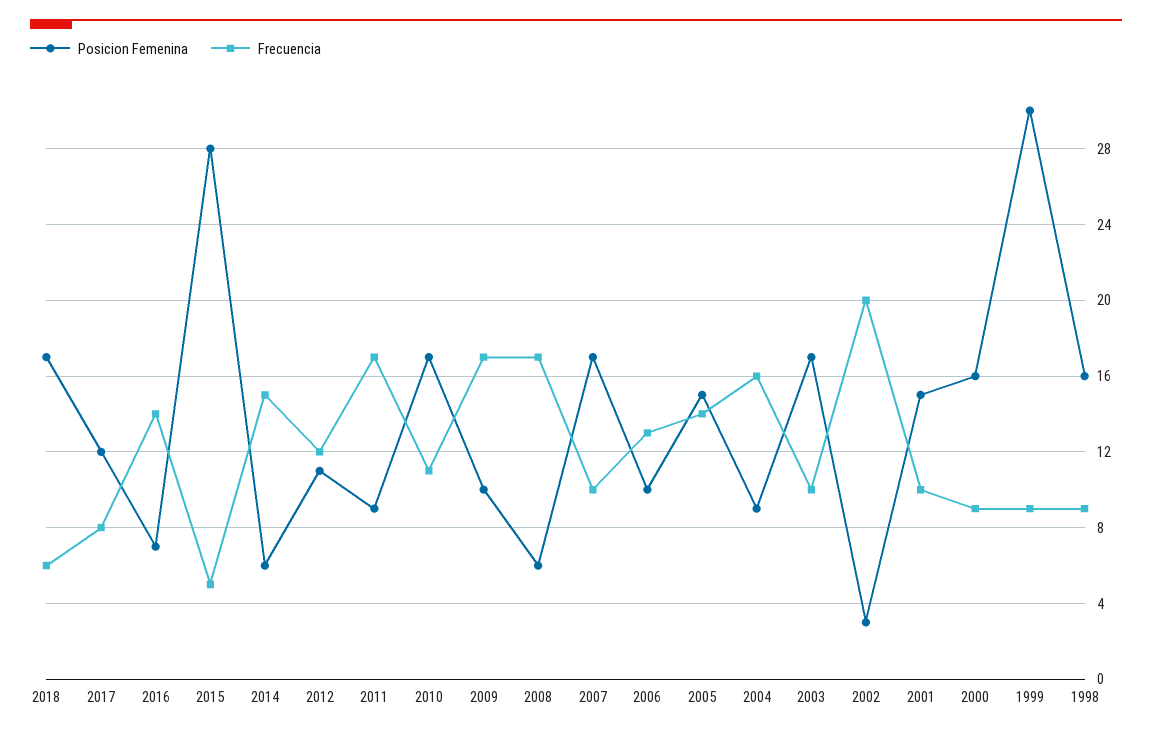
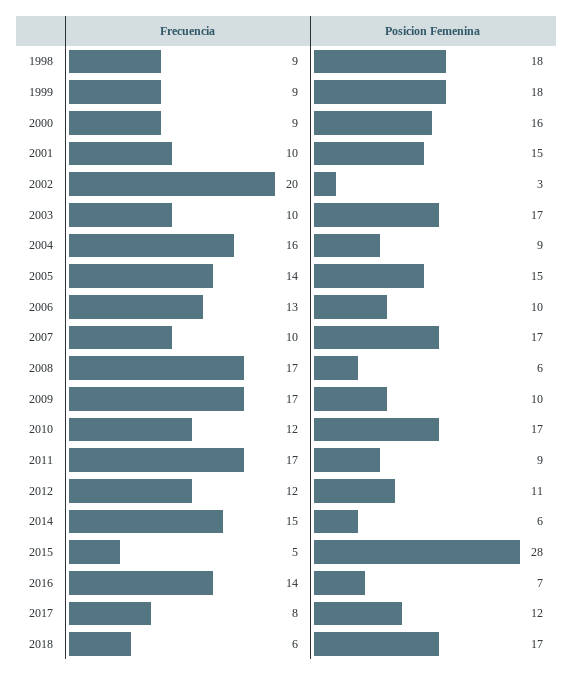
Frecuencia, 2010: 11 -> 12
Posicion Femenina, 1999: 30 -> 18
Posicion Femenina, 1998: 16 -> 18

